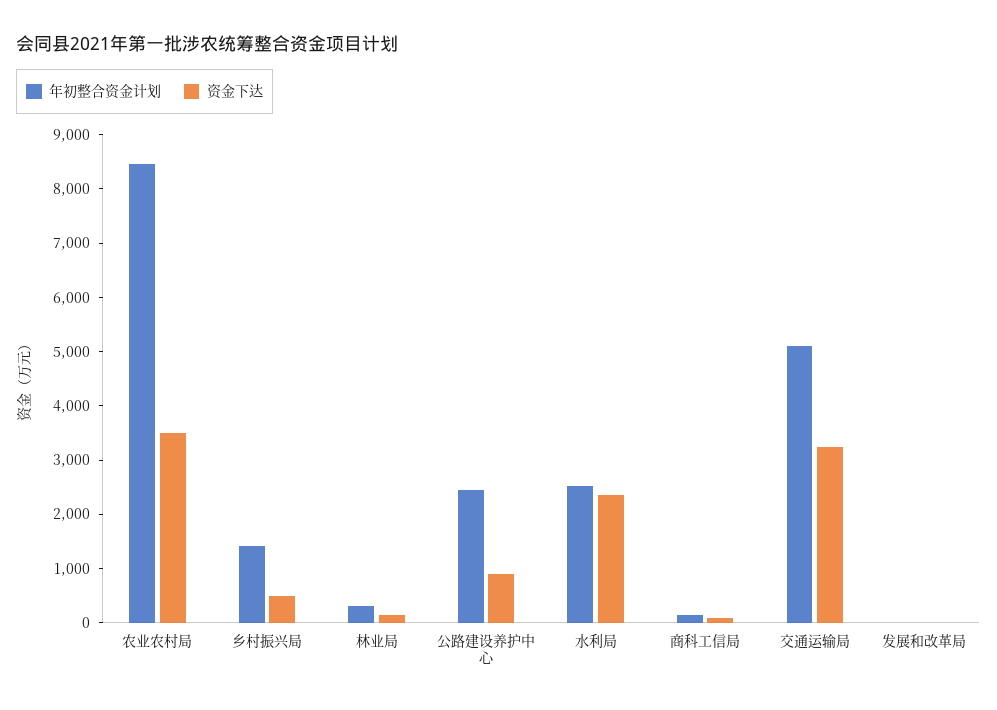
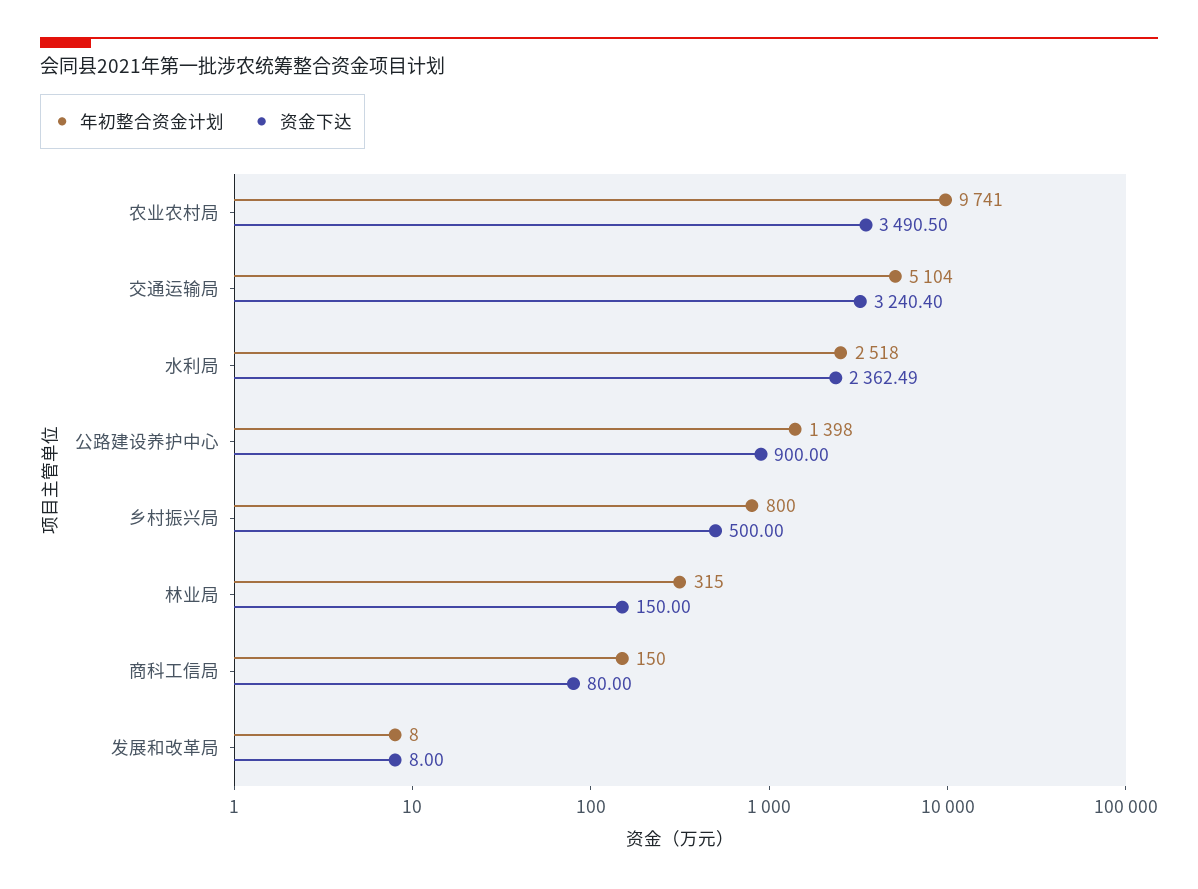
年初整合资金计划, 农业农村局: 8400 -> 9741
年初整合资金计划, 乡村振兴局: 1400 -> 800
年初整合资金计划, 公路建设养护中心: 2400 -> 1398

